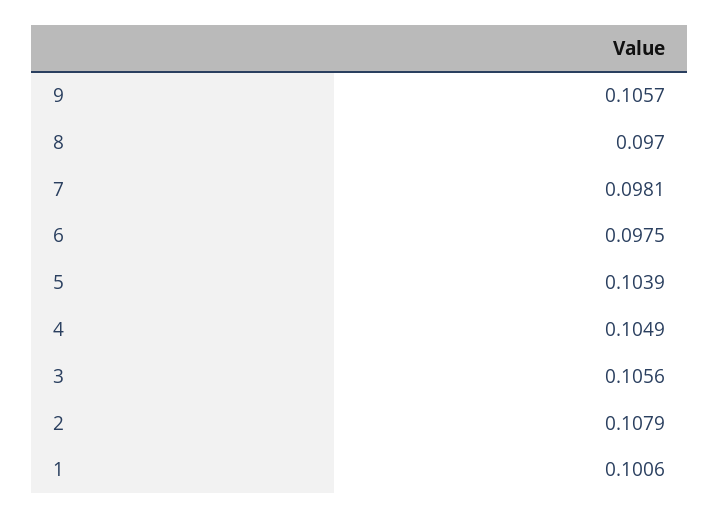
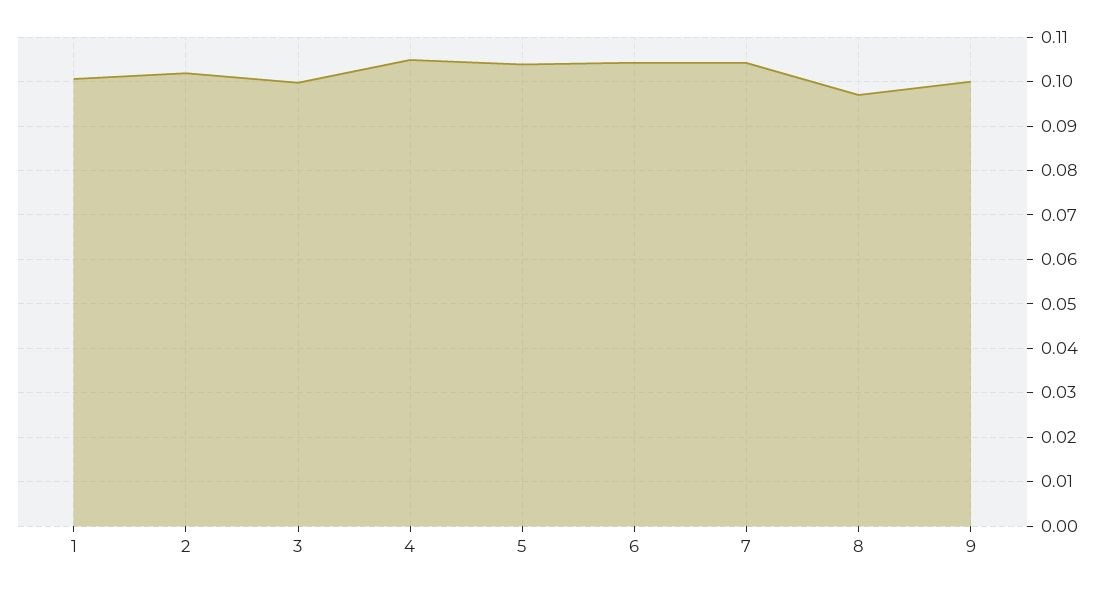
9: 0.1057 -> 0.1
7: 0.0981 -> 0.104
6: 0.0975 -> 0.104
3: 0.1056 -> 0.1
2: 0.1079 -> 0.102

